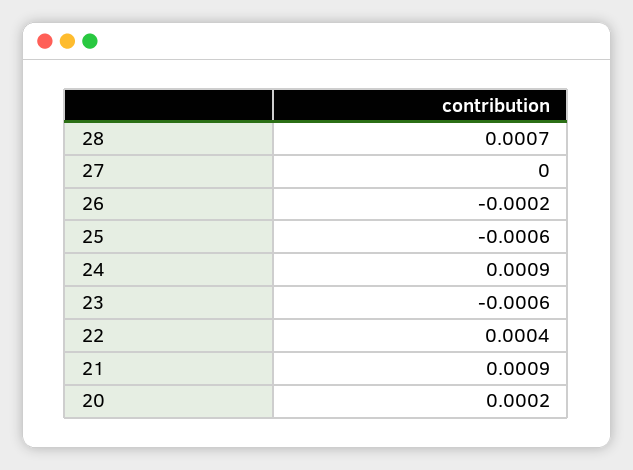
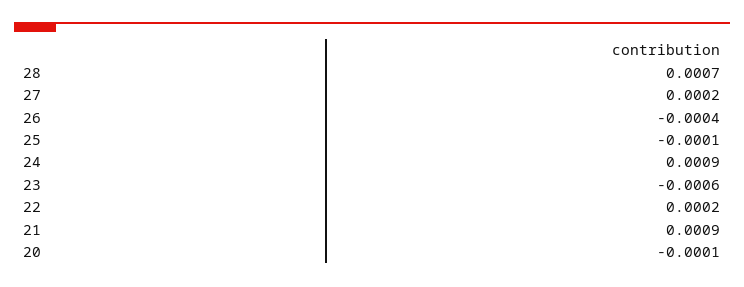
27: 0 -> 0.0002
26: -0.0002 -> -0.0004
25: -0.0006 -> -0.0001
22: 0.0004 -> 0.0002
20: 0.0002 -> -0.0001

